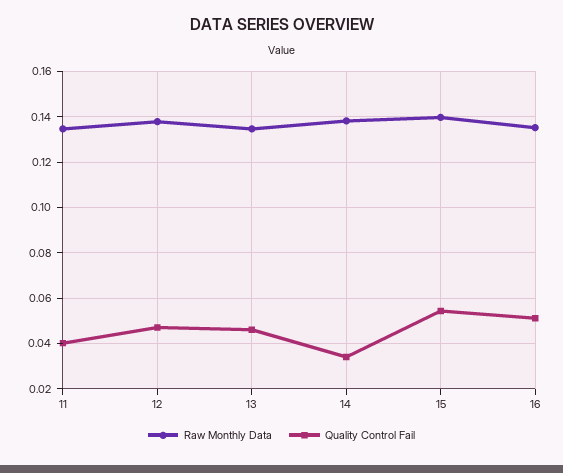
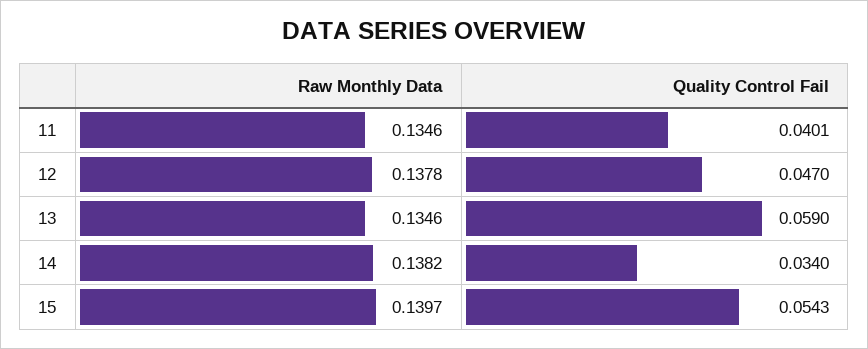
Quality Control Fail, 13: 0.045 -> 0.059
Raw Monthly Data, 16: 0.135 -> none
Quality Control Fail, 16: 0.05 -> none

